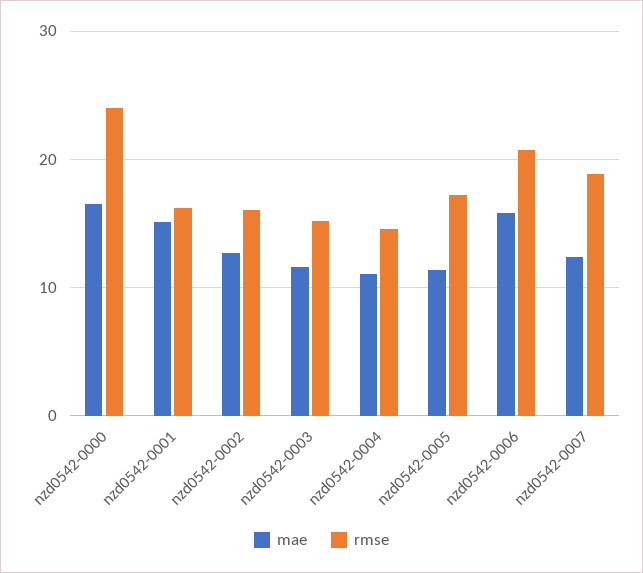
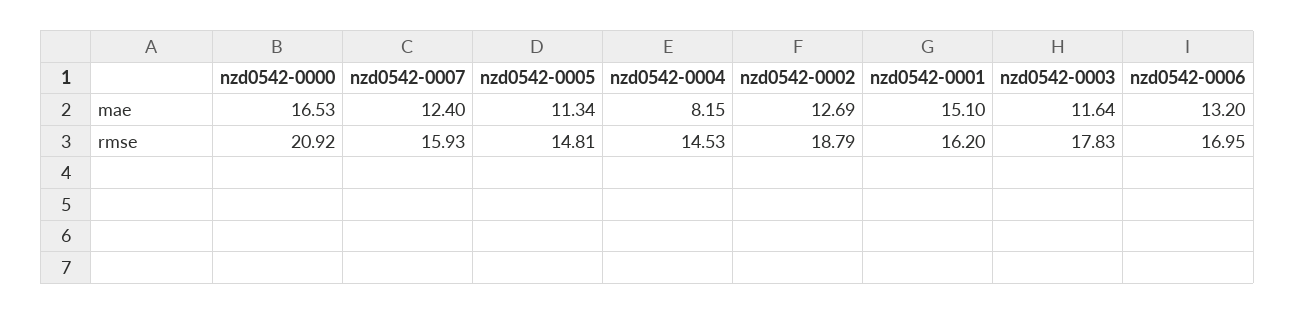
rmse, nzd0542-0000: 24 -> 20.92
rmse, nzd0542-0002: 16 -> 18.79
rmse, nzd0542-0003: 15 -> 17.83
mae, nzd0542-0004: 11 -> 8.15
rmse, nzd0542-0005: 17 -> 14.81
mae, nzd0542-0006: 16 -> 13.2
rmse, nzd0542-0006: 21 -> 16.95
rmse, nzd0542-0007: 19 -> 15.93

